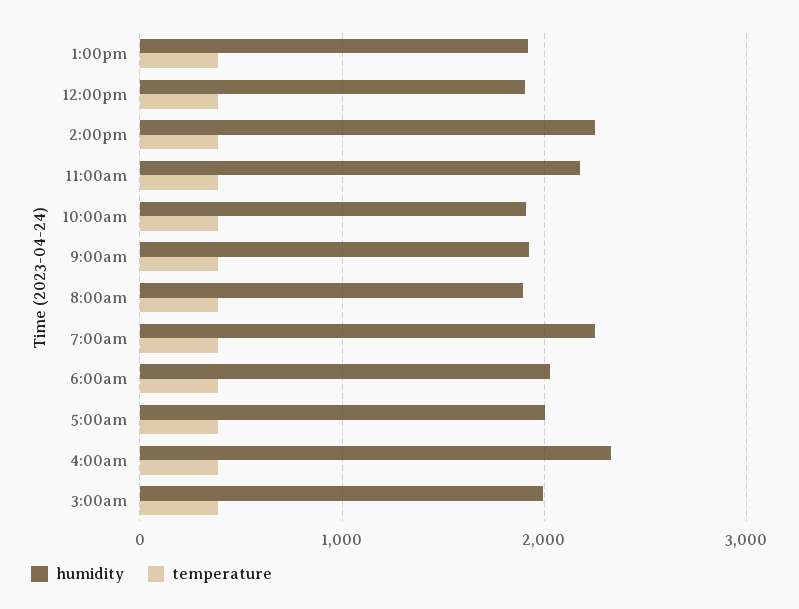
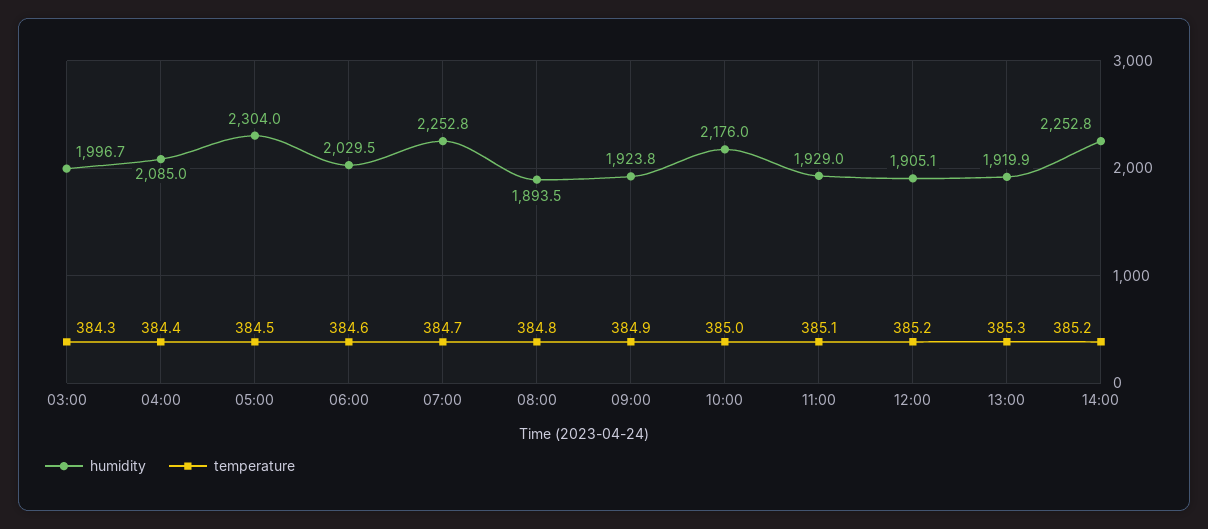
humidity, 11:00am: 2200 -> 1929
humidity, 10:00am: 1900 -> 2176
humidity, 5:00am: 2000 -> 2304
humidity, 4:00am: 2300 -> 2085

